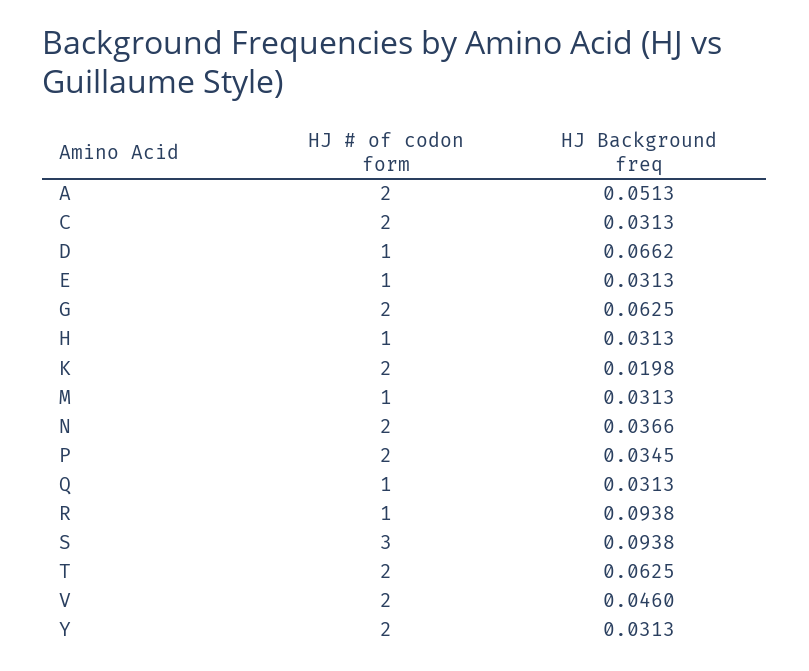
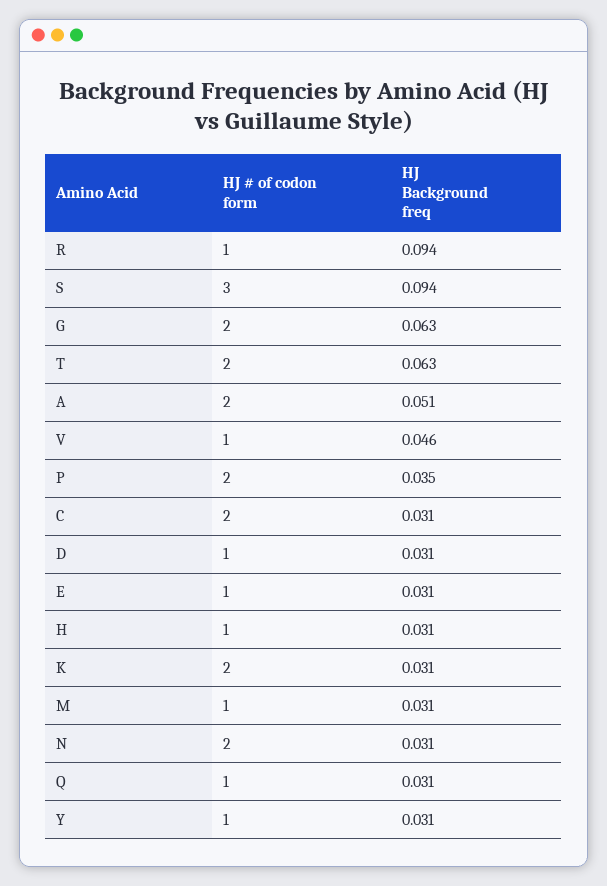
HJ Background freq, D: 0.0662 -> 0.031
HJ Background freq, K: 0.0198 -> 0.031
HJ Background freq, N: 0.0366 -> 0.031
HJ # of codon form, V: 2 -> 1
HJ # of codon form, Y: 2 -> 1

